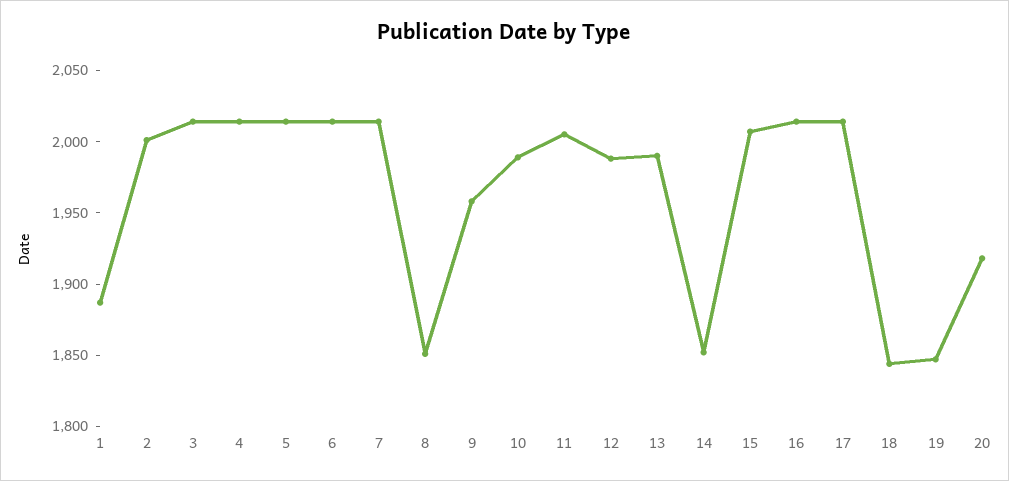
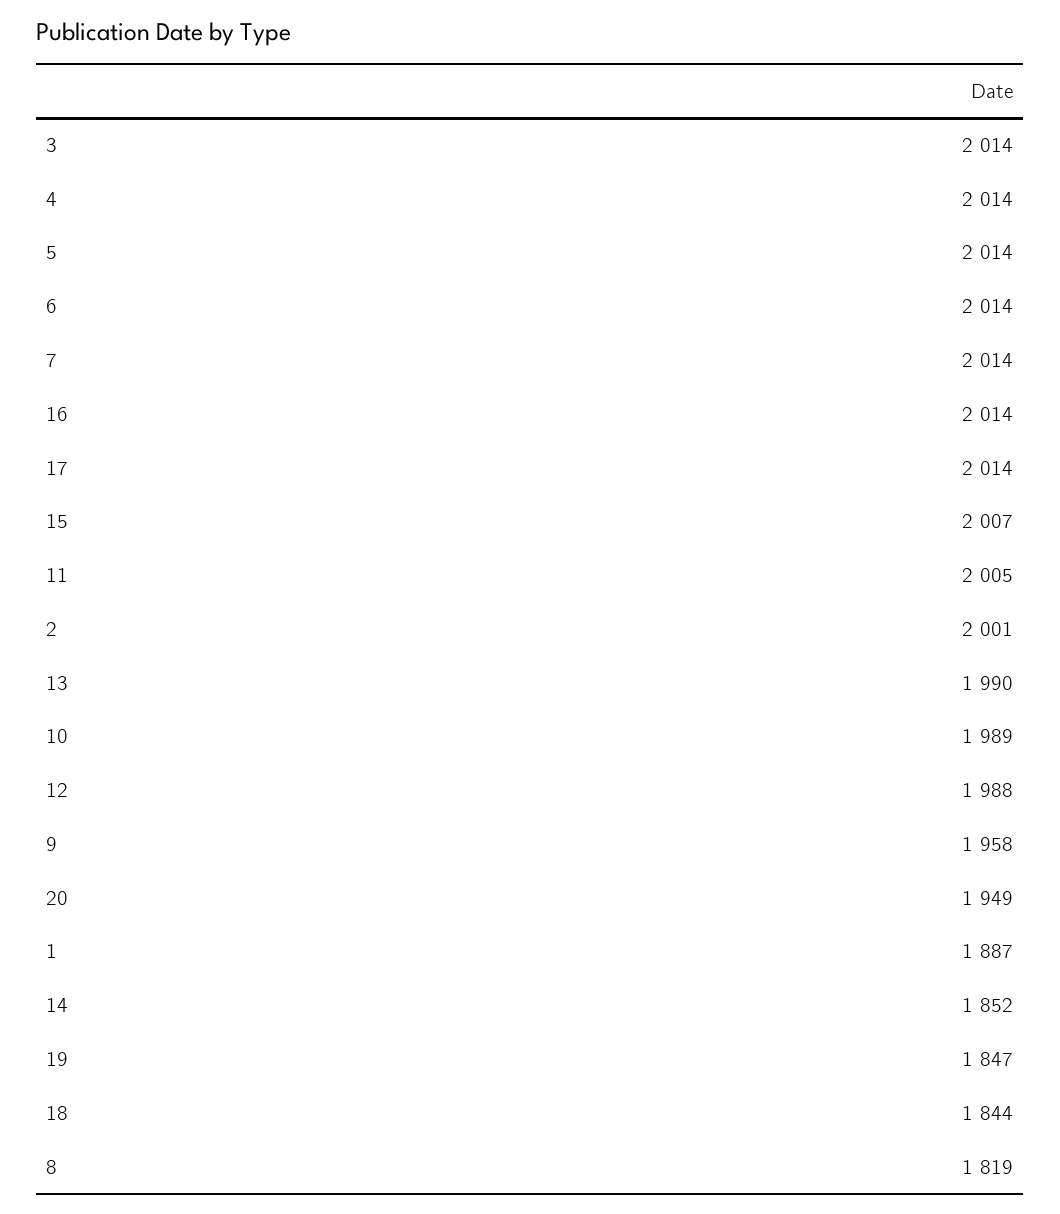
8: 1850 -> 1819
20: 1920 -> 1949

